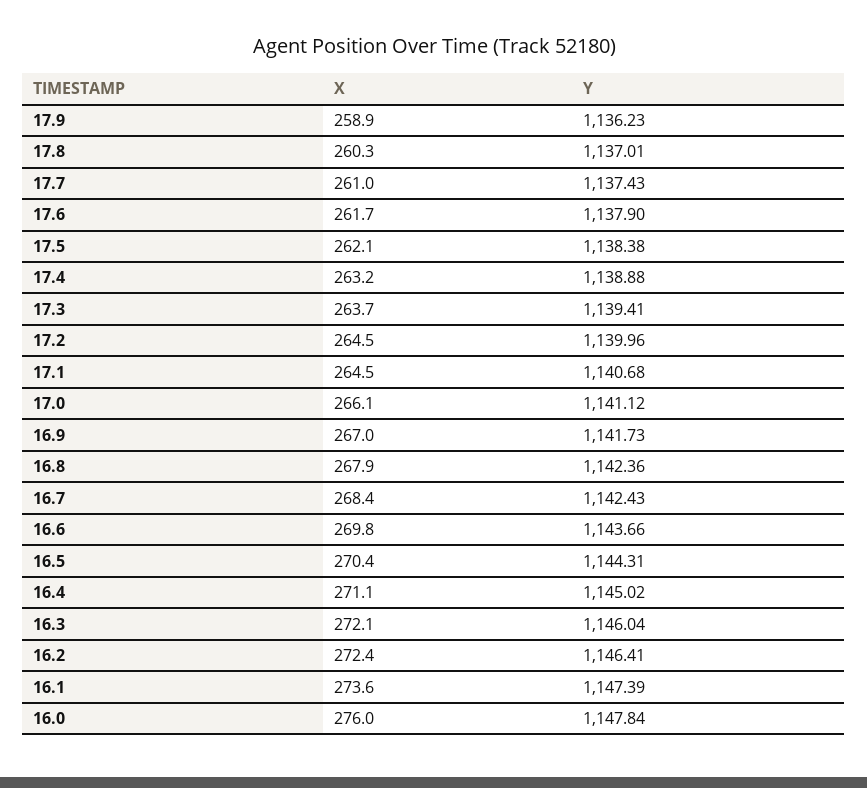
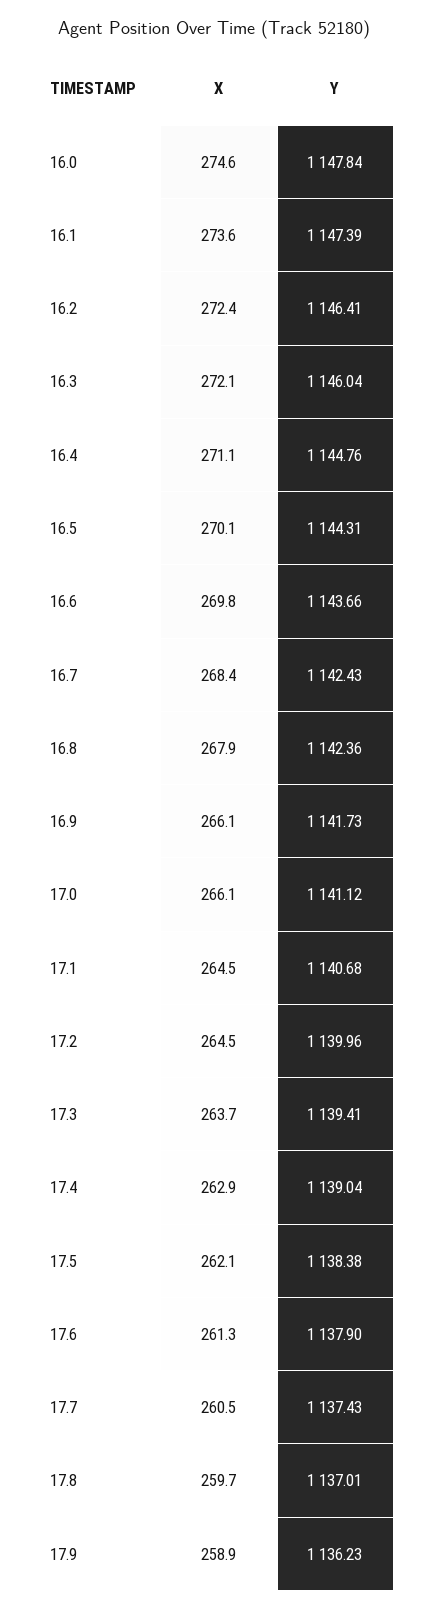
X, 17.8: 260.3 -> 259.7
X, 17.7: 261 -> 260.5
X, 17.6: 261.7 -> 261.3
X, 17.4: 263.2 -> 262.9
Y, 17.4: 1138.88 -> 1139.04
X, 16.9: 267 -> 266.1
X, 16.5: 270.4 -> 270.1
Y, 16.4: 1145.02 -> 1144.76
X, 16.0: 276 -> 274.6

